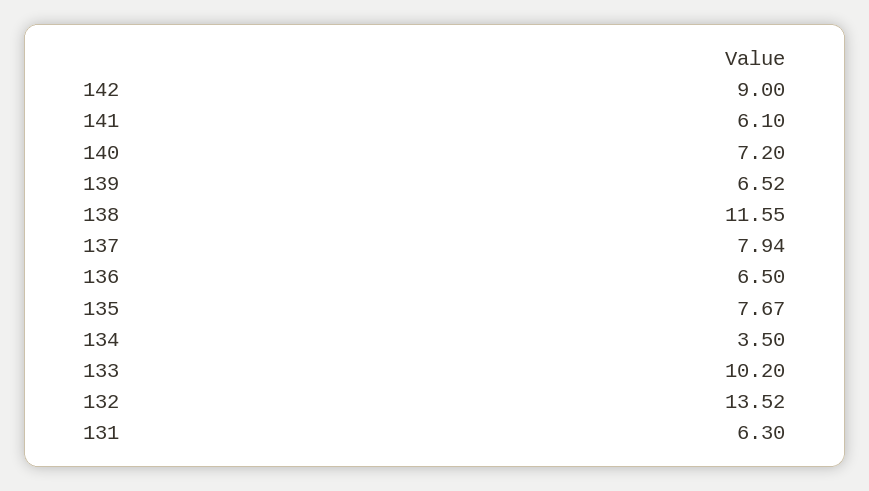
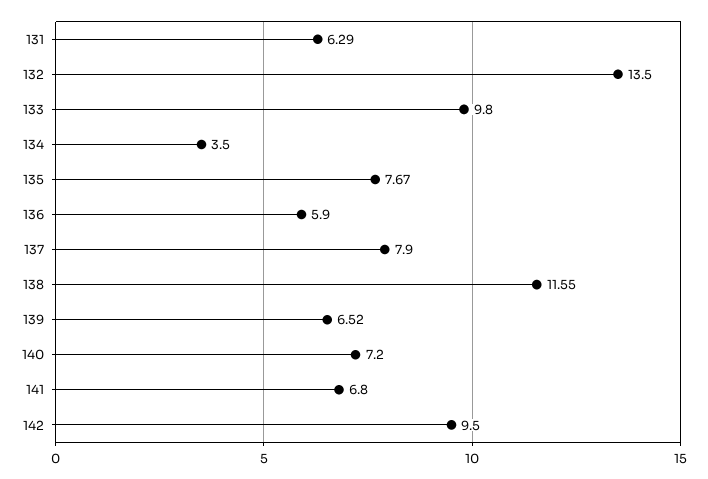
142: 9 -> 9.5
141: 6.1 -> 6.8
137: 7.94 -> 7.9
136: 6.5 -> 5.9
133: 10.2 -> 9.8
132: 13.52 -> 13.5
131: 6.3 -> 6.29

